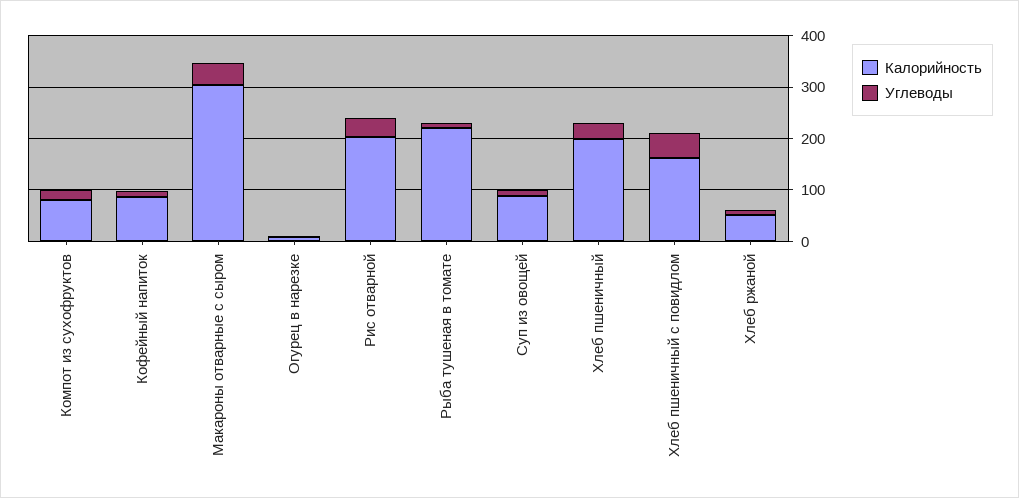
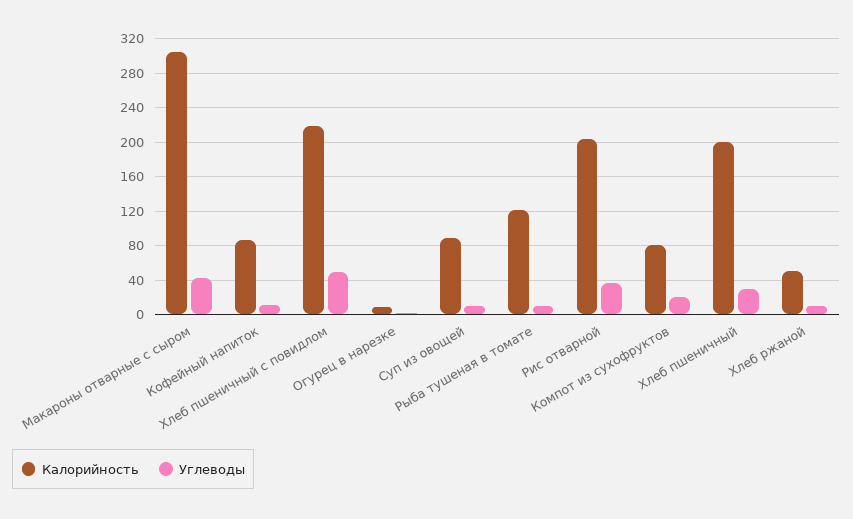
Калорийность, Рыба тушеная в томате: 220 -> 120
Калорийность, Хлеб пшеничный с повидлом: 160 -> 220

